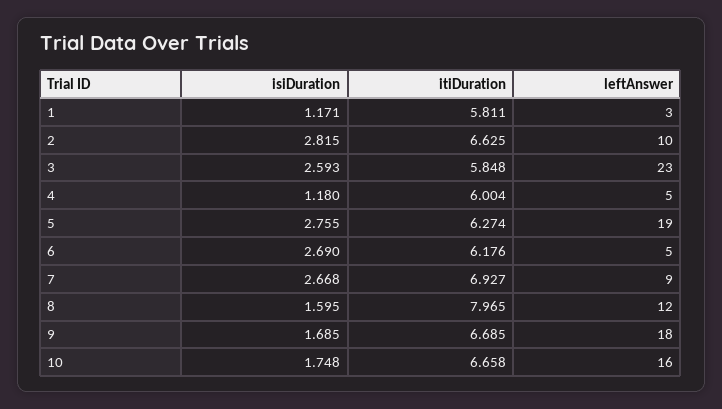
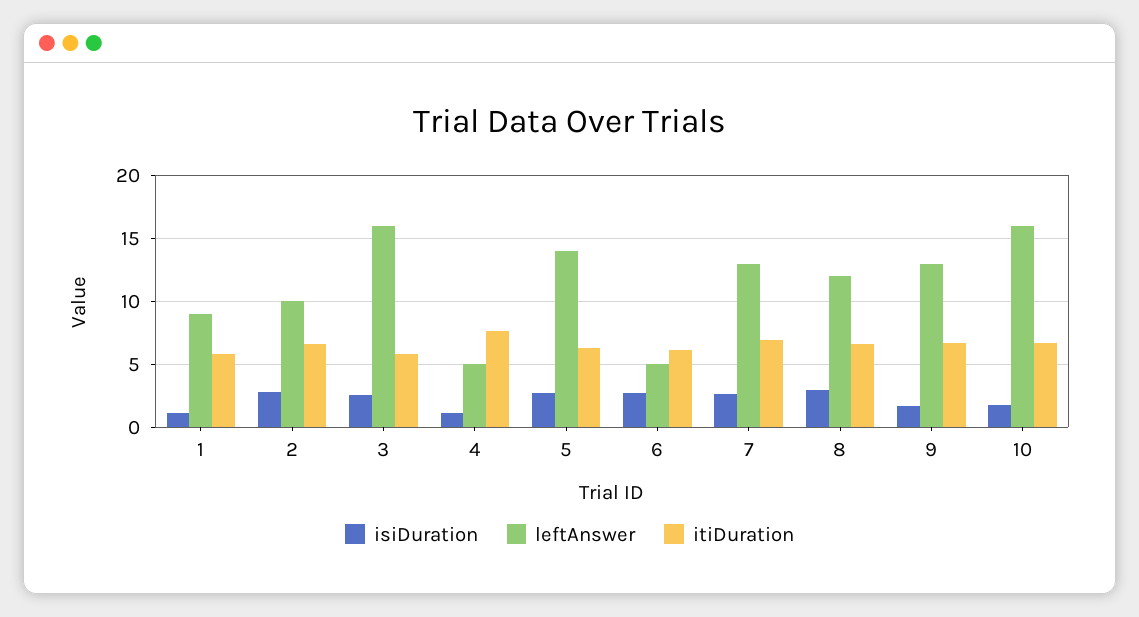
leftAnswer, 1: 3 -> 9
leftAnswer, 3: 23 -> 16
itiDuration, 4: 6.004 -> 7.5
leftAnswer, 5: 19 -> 14
leftAnswer, 7: 9 -> 13
isiDuration, 8: 1.595 -> 3
itiDuration, 8: 7.965 -> 6.5
leftAnswer, 9: 18 -> 13

